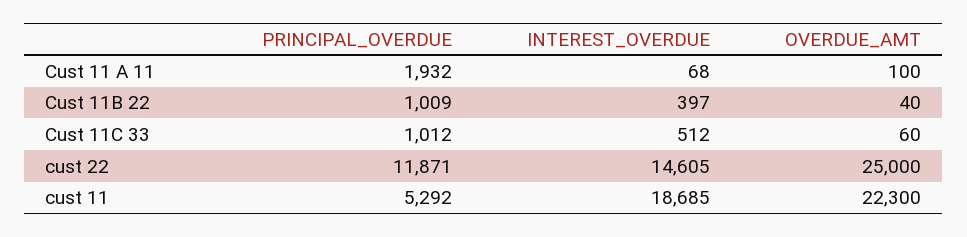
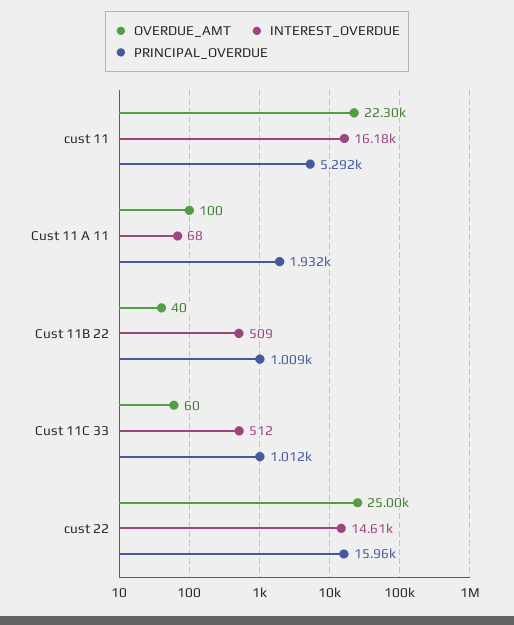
INTEREST_OVERDUE, Cust 11B 22: 397 -> 509
PRINCIPAL_OVERDUE, cust 22: 11871 -> 15960
INTEREST_OVERDUE, cust 11: 18685 -> 16180

